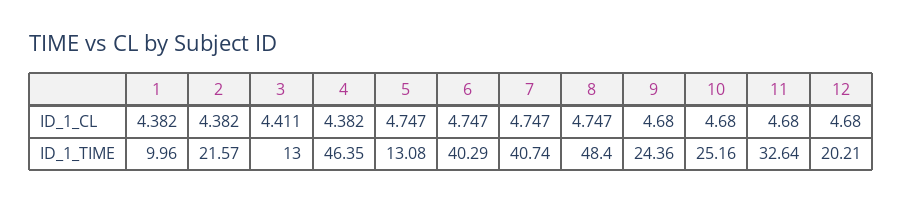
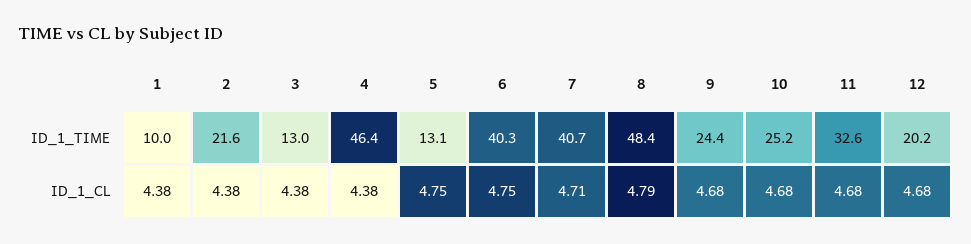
3, ID_1_CL: 4.411 -> 4.38
7, ID_1_CL: 4.747 -> 4.71
8, ID_1_CL: 4.747 -> 4.79

